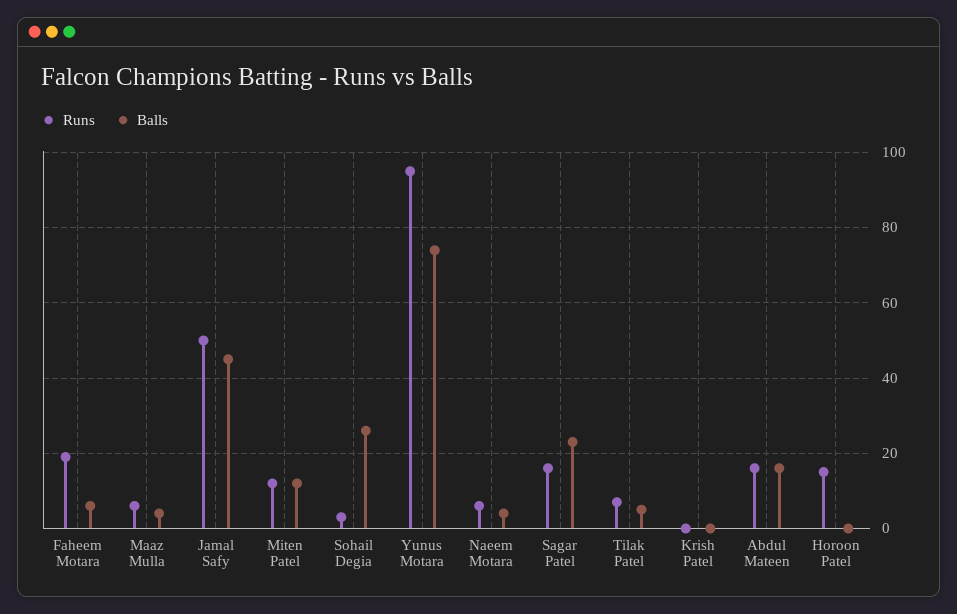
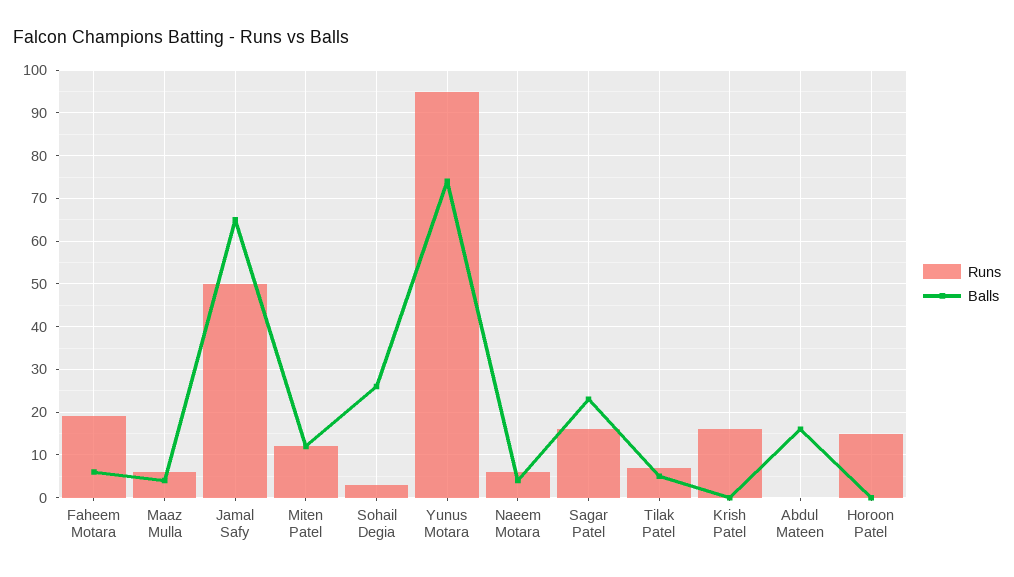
Balls, Jamal Safy: 45 -> 65
Runs, Krish Patel: 0 -> 15
Runs, Abdul Mateen: 15 -> 0

